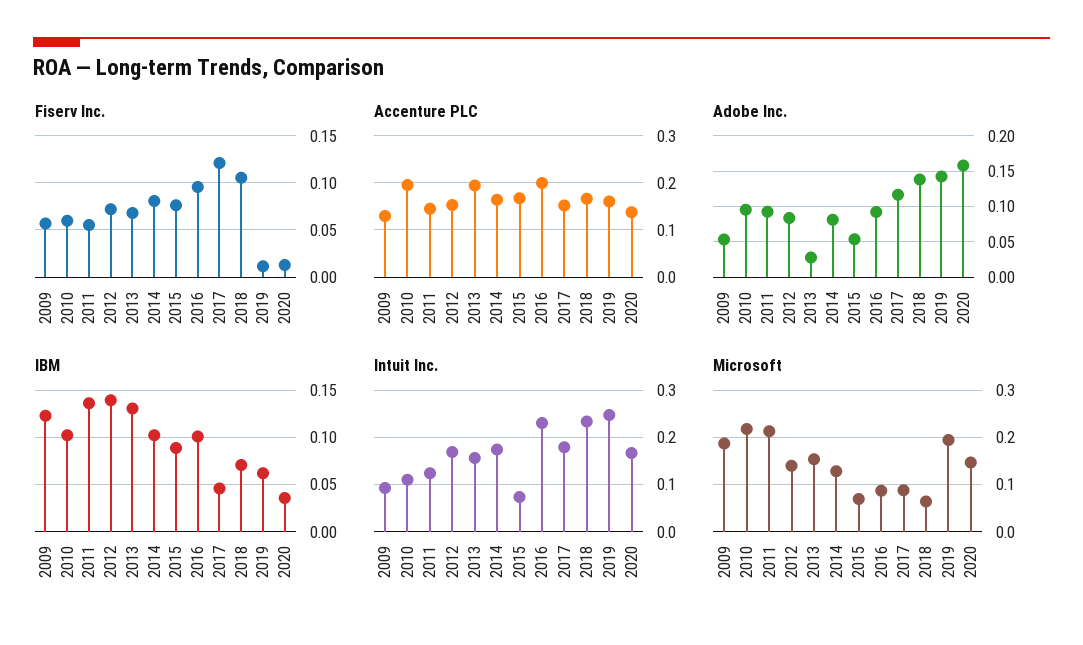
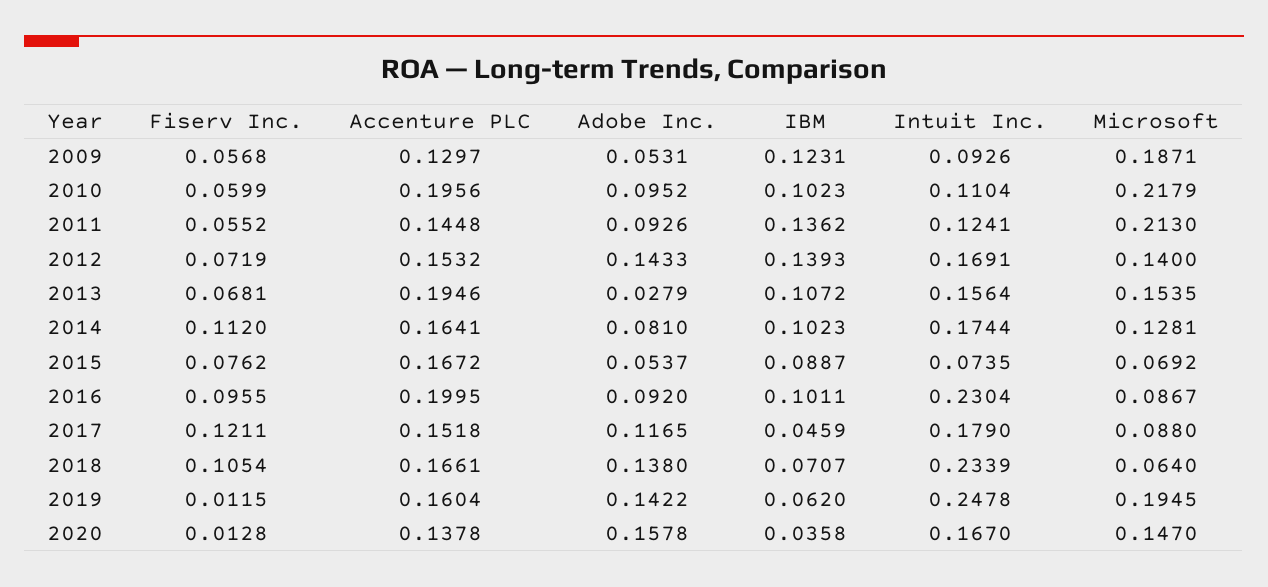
Fiserv Inc., 2014: 0.08 -> 0.112
Adobe Inc., 2012: 0.08 -> 0.1433
IBM, 2013: 0.13 -> 0.1072

